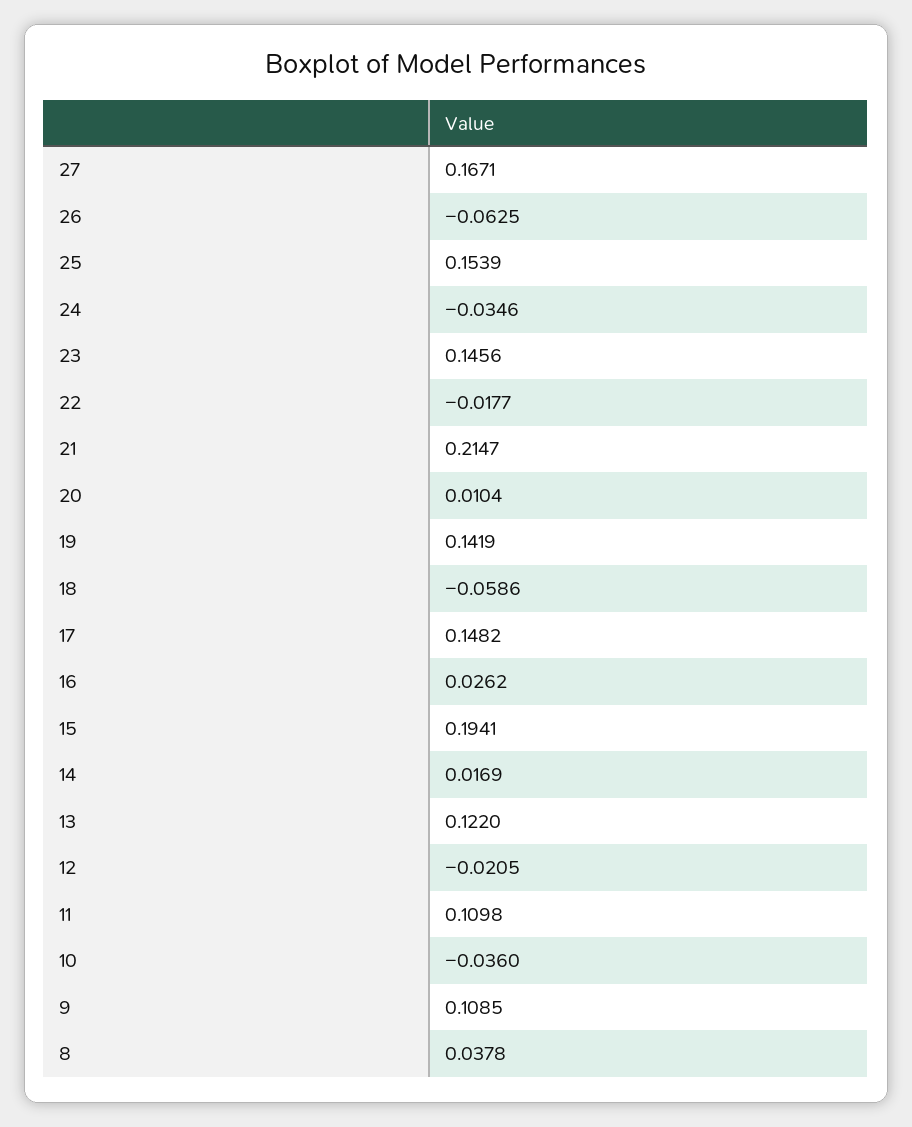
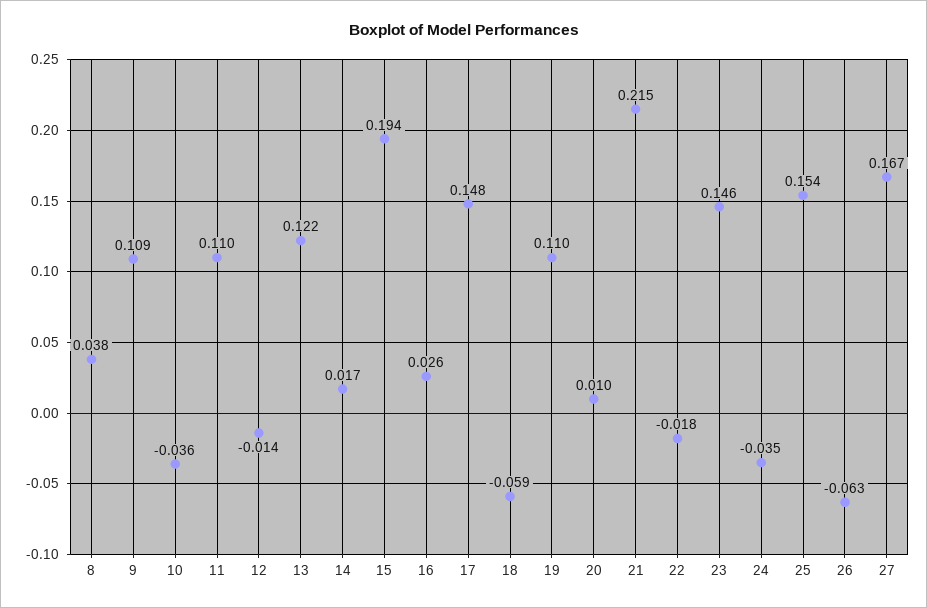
19: 0.1419 -> 0.11
12: -0.0205 -> -0.014

